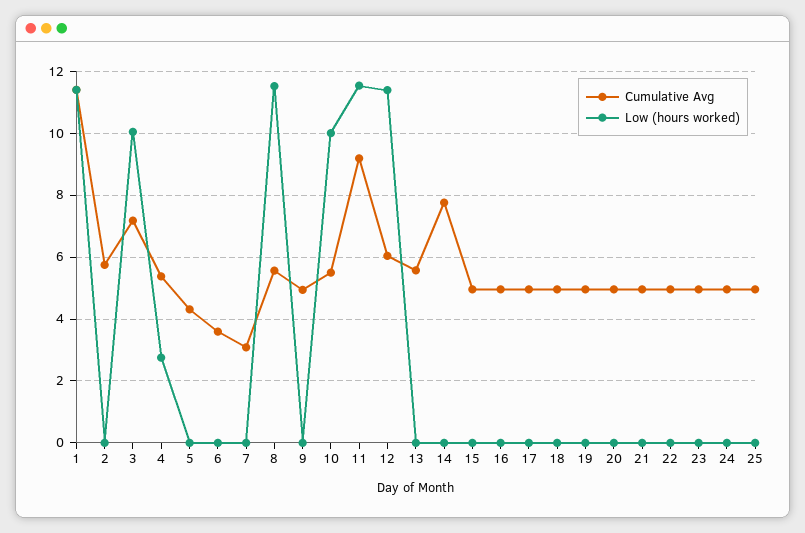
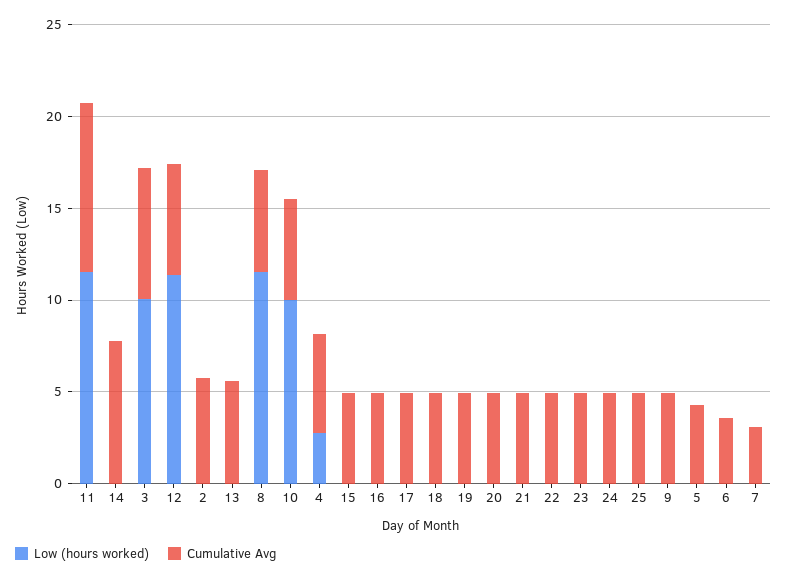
Cumulative Avg, 1: 11.4 -> none
Low (hours worked), 1: 11.4 -> none

